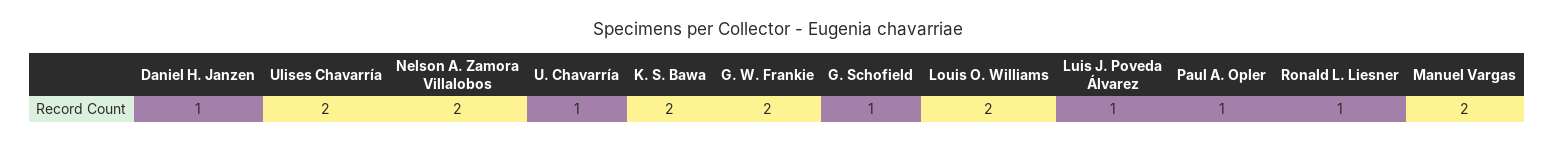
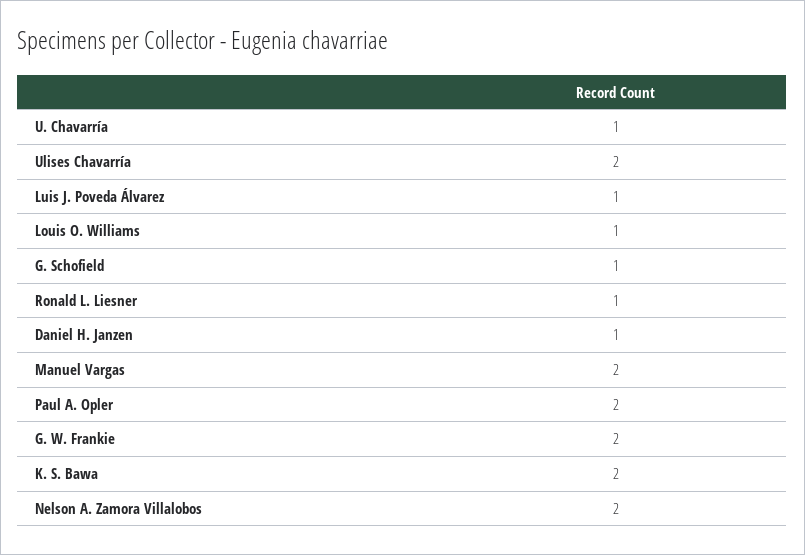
Louis O. Williams: 2 -> 1
Paul A. Opler: 1 -> 2

